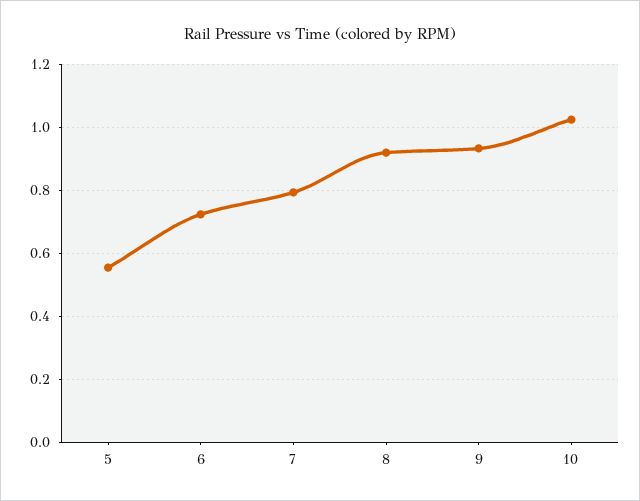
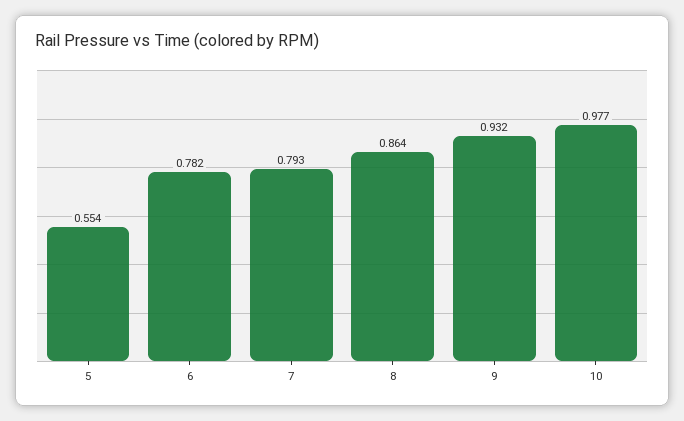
6: 0.72 -> 0.782
8: 0.92 -> 0.864
10: 1.02 -> 0.977

